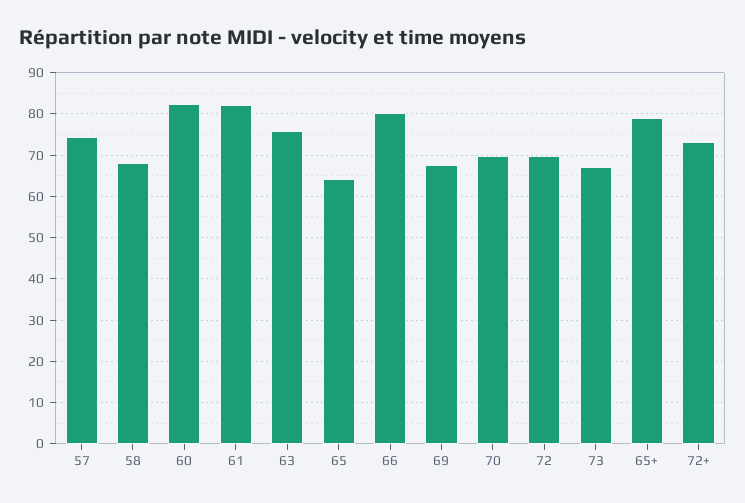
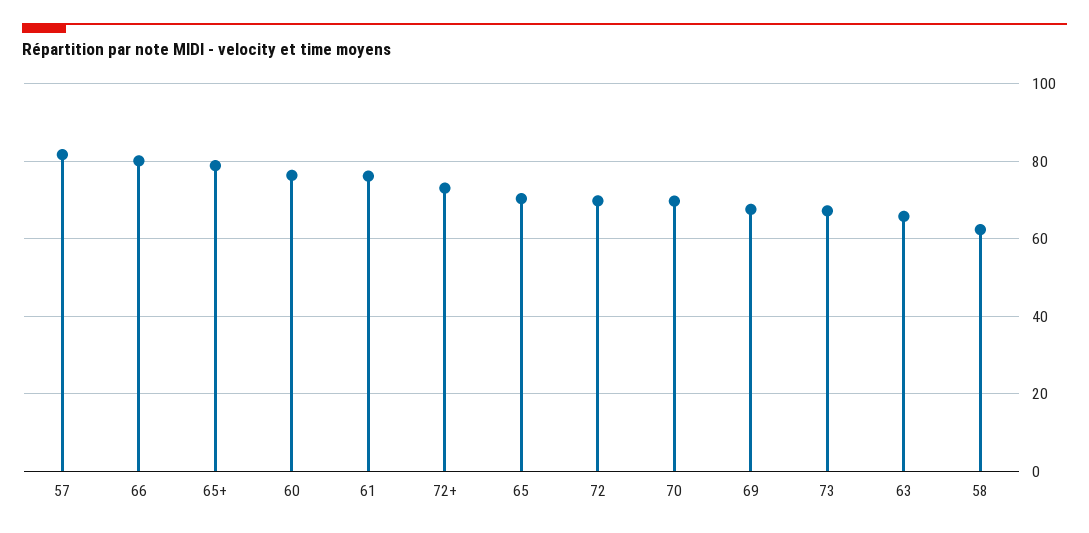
57: 74 -> 82
58: 68 -> 62
60: 82 -> 76
61: 82 -> 76
63: 76 -> 66
65: 64 -> 70

